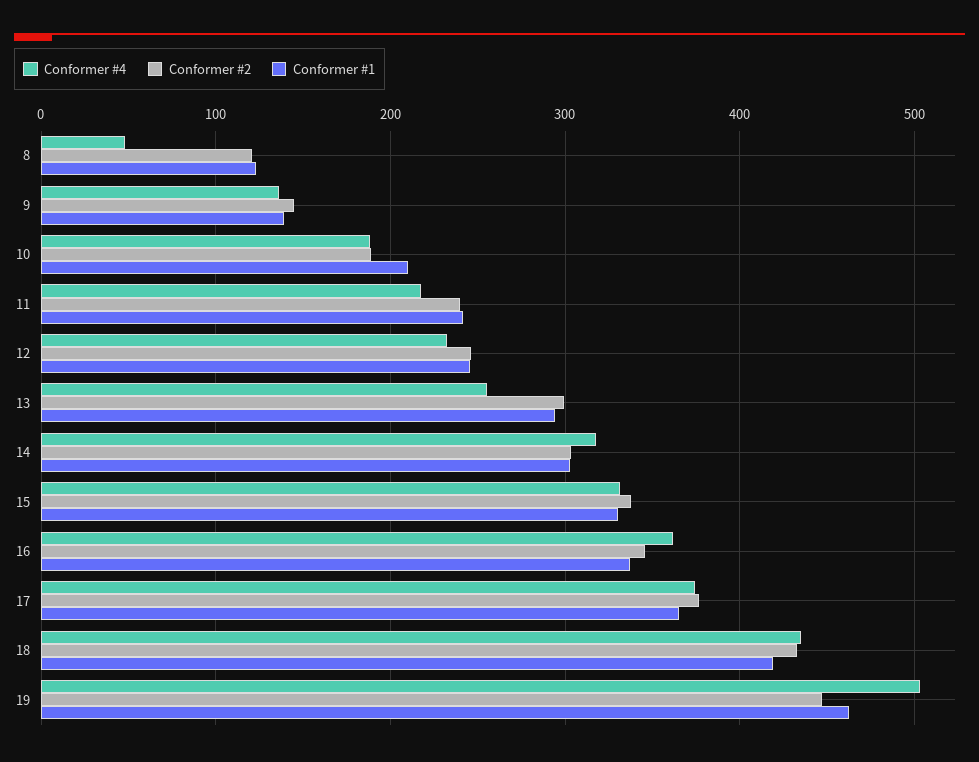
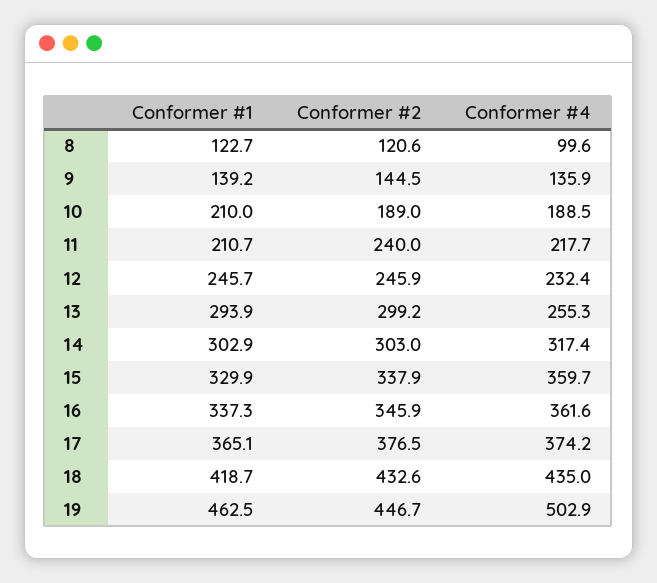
Conformer #4, 8: 50 -> 99.6
Conformer #1, 11: 240 -> 210.7
Conformer #4, 15: 330 -> 359.7

